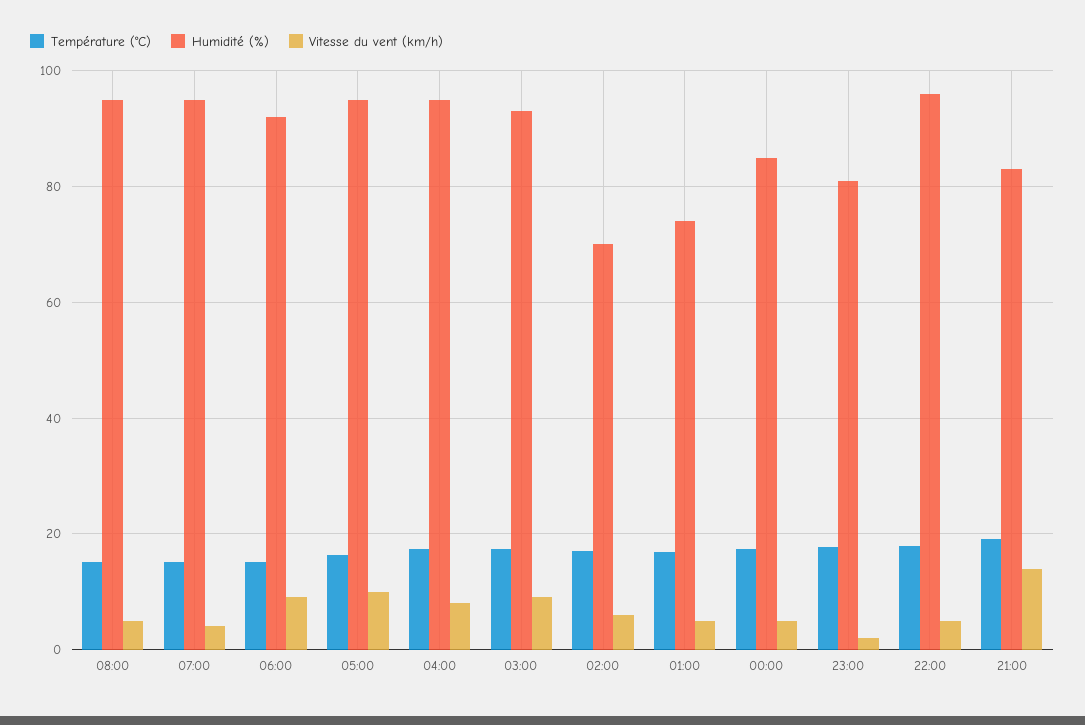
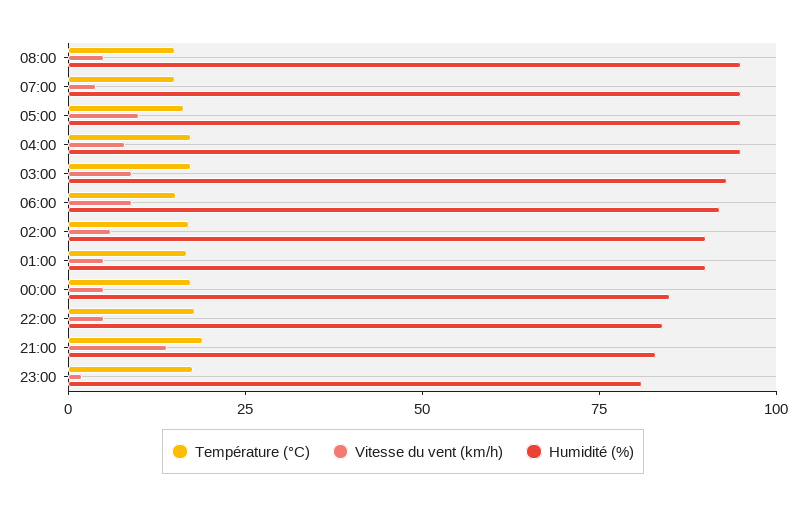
Humidité (%), 02:00: 70 -> 90
Humidité (%), 01:00: 74 -> 90
Humidité (%), 22:00: 96 -> 85

